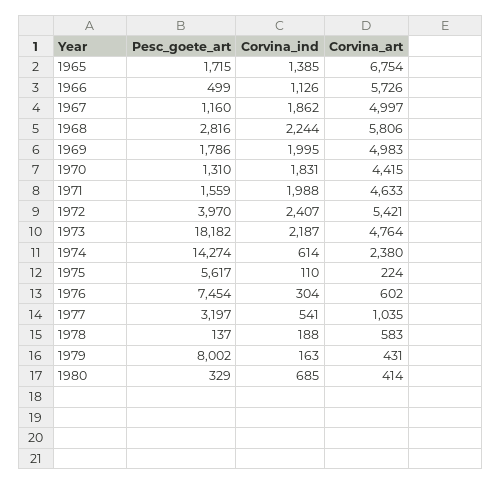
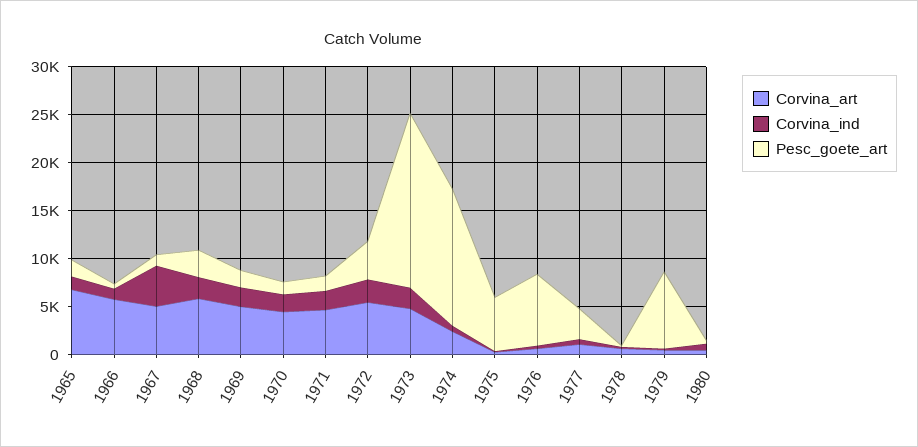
Corvina_ind, 1967: 1862 -> 4000

